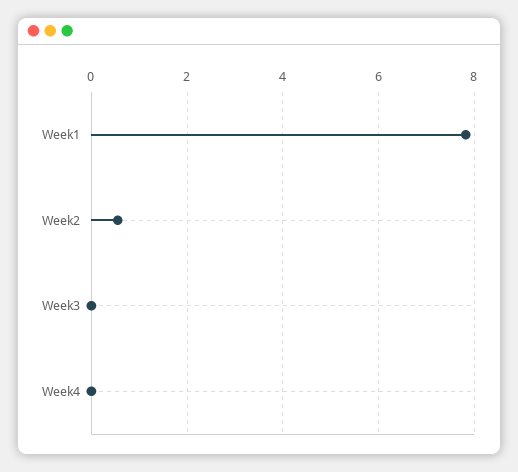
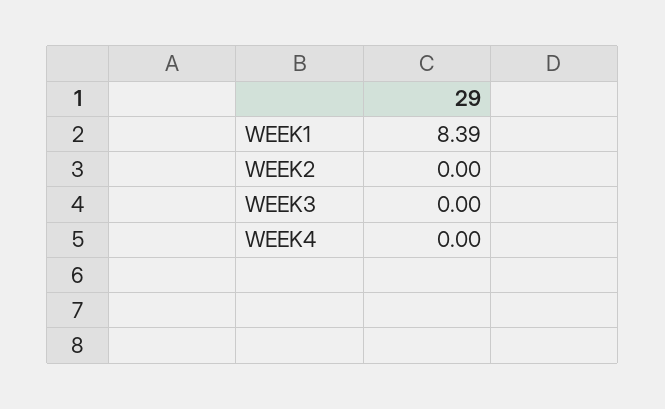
Week1: 7.8 -> 8.39
Week2: 0.6 -> 0

